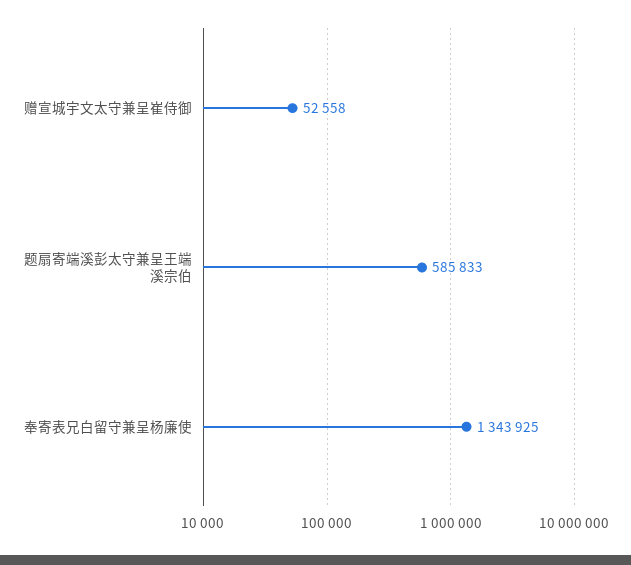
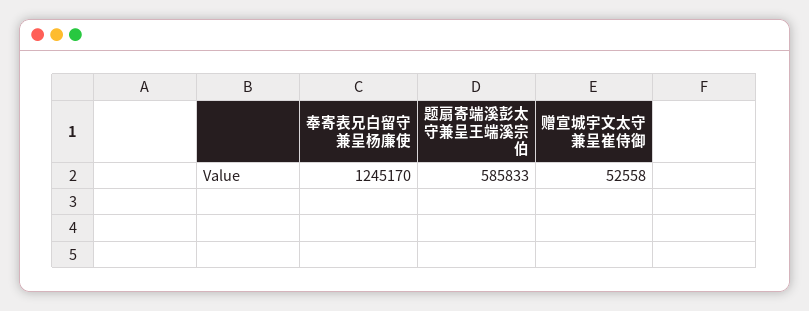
奉寄表兄白留守兼呈杨廉使: 1343925 -> 1245170

